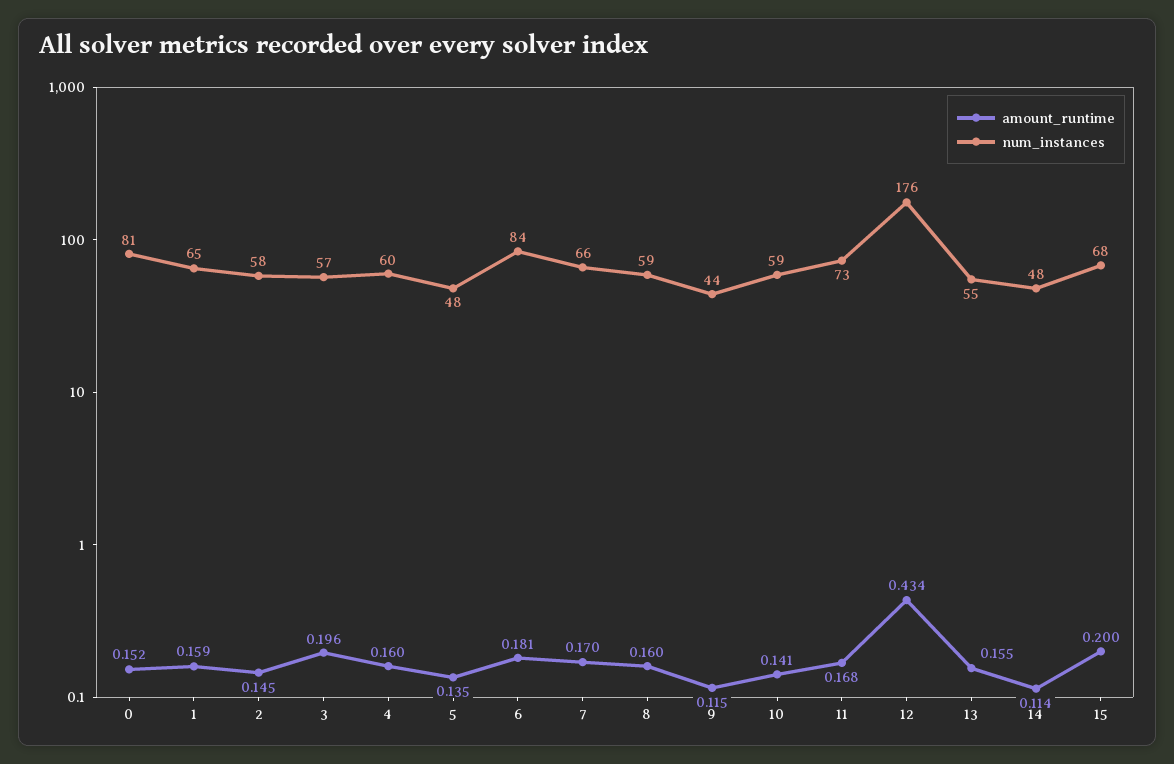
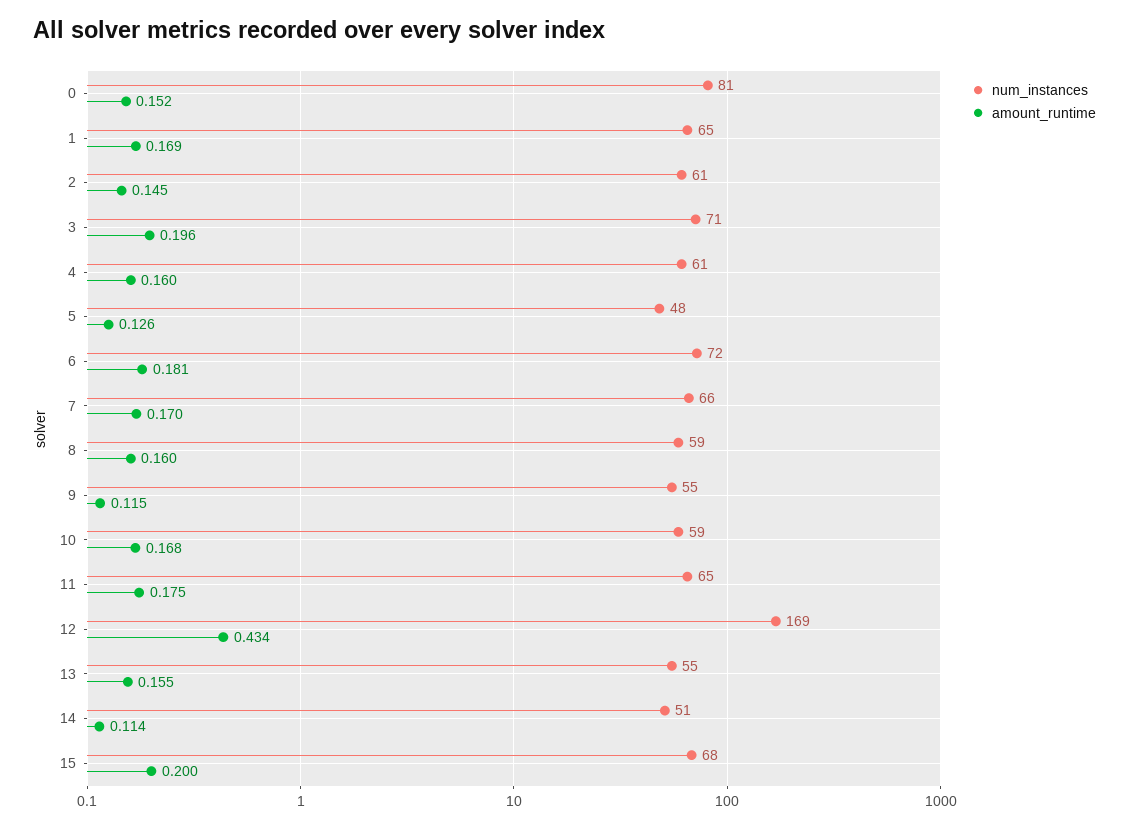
amount_runtime, 1: 0.159 -> 0.169
num_instances, 2: 58 -> 61
num_instances, 3: 57 -> 71
num_instances, 4: 60 -> 61
amount_runtime, 5: 0.135 -> 0.126
num_instances, 6: 84 -> 72
num_instances, 9: 44 -> 55
amount_runtime, 10: 0.141 -> 0.168
amount_runtime, 11: 0.168 -> 0.175
num_instances, 11: 73 -> 65
num_instances, 12: 176 -> 169
num_instances, 14: 48 -> 51

